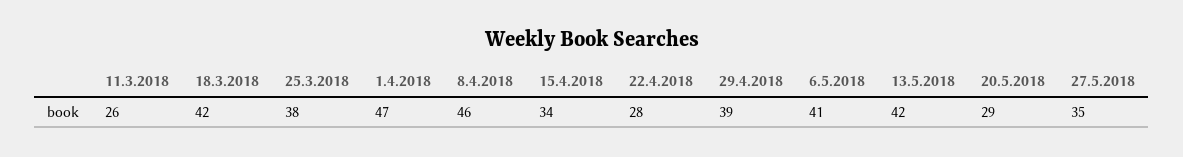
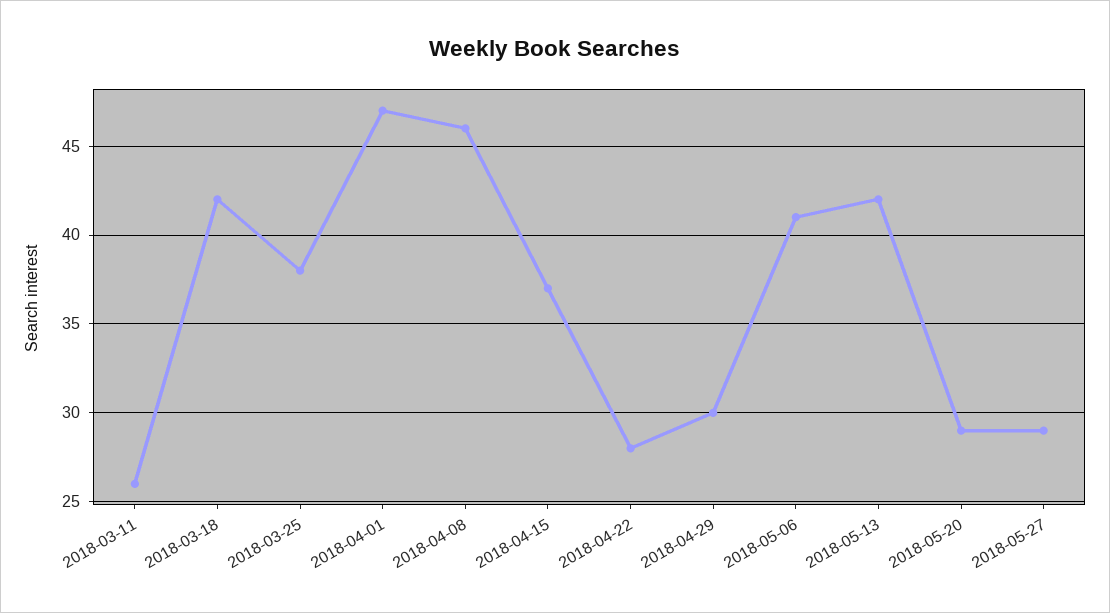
15.4.2018: 34 -> 37
29.4.2018: 39 -> 30
27.5.2018: 35 -> 29

